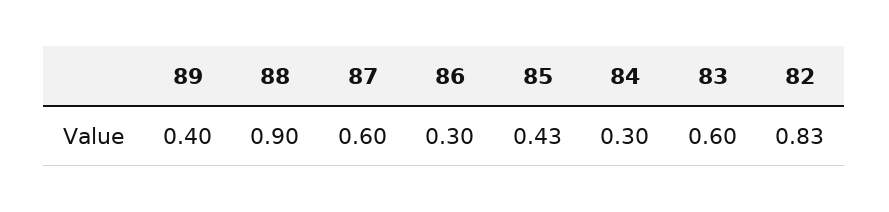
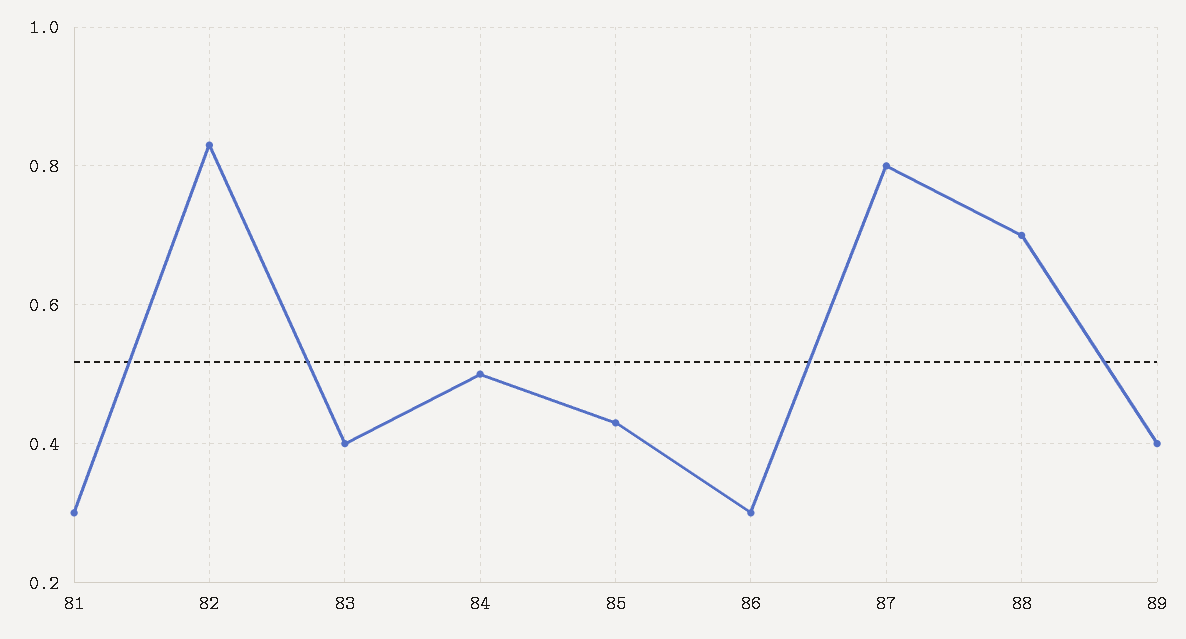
88: 0.9 -> 0.7
87: 0.6 -> 0.8
84: 0.3 -> 0.5
83: 0.6 -> 0.4
81: none -> 0.3

